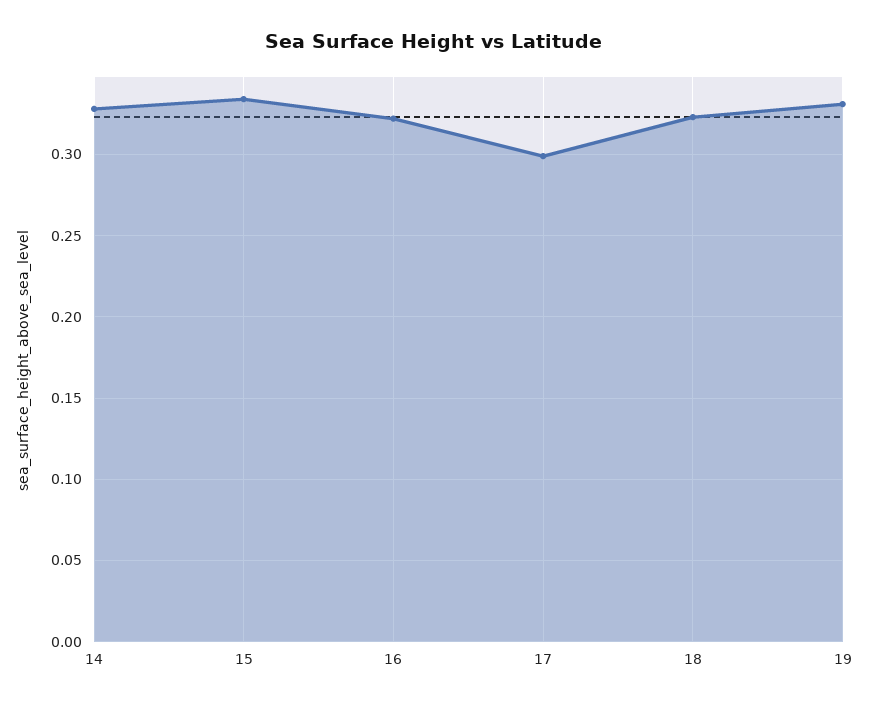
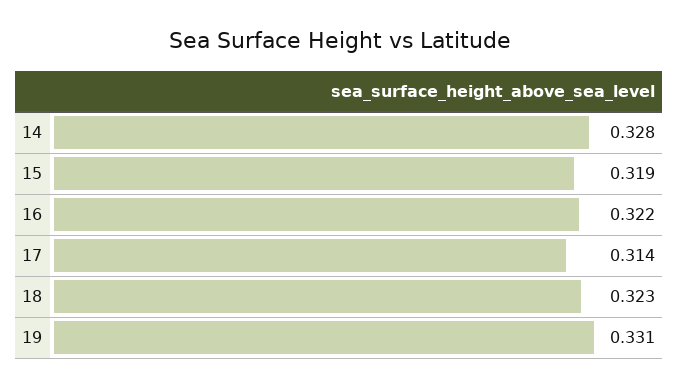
15: 0.335 -> 0.319
17: 0.3 -> 0.314

